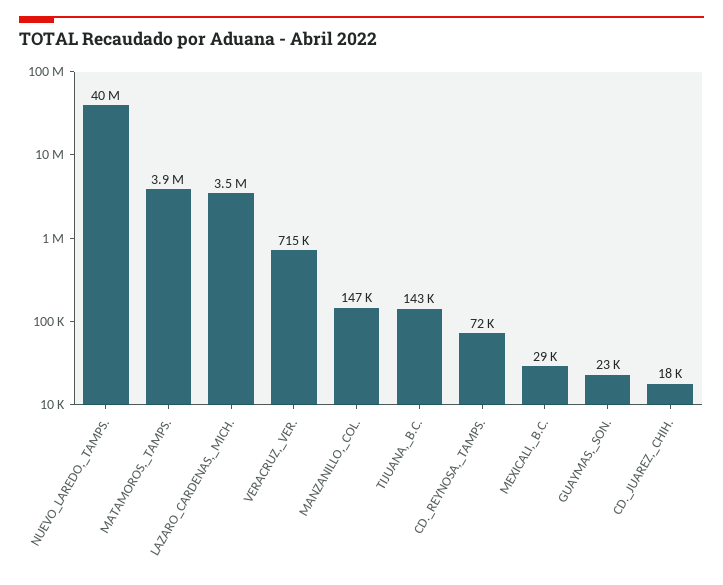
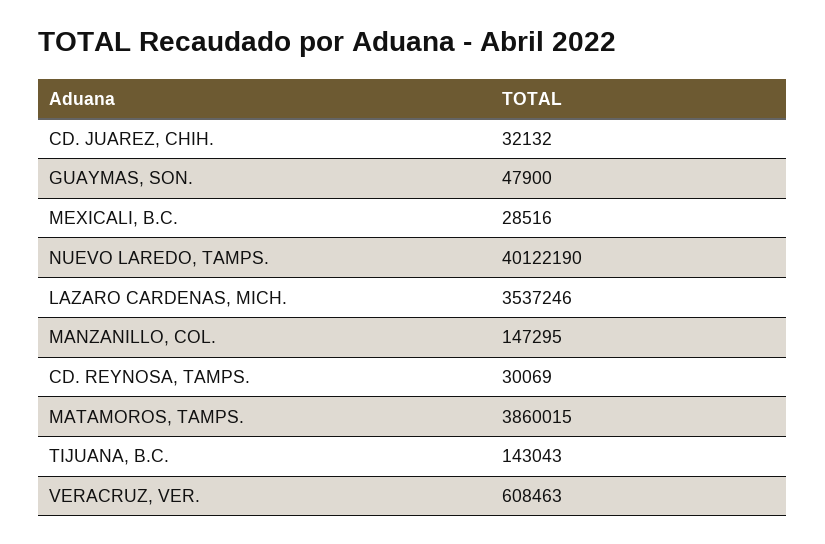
VERACRUZ,_VER.: 715000 -> 608463
CD._REYNOSA,_TAMPS.: 72000 -> 30069
GUAYMAS,_SON.: 23000 -> 47900
CD._JUAREZ,_CHIH.: 18000 -> 32132

